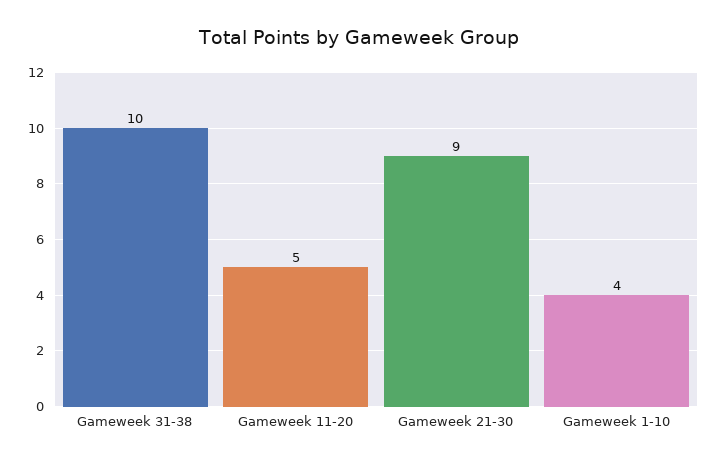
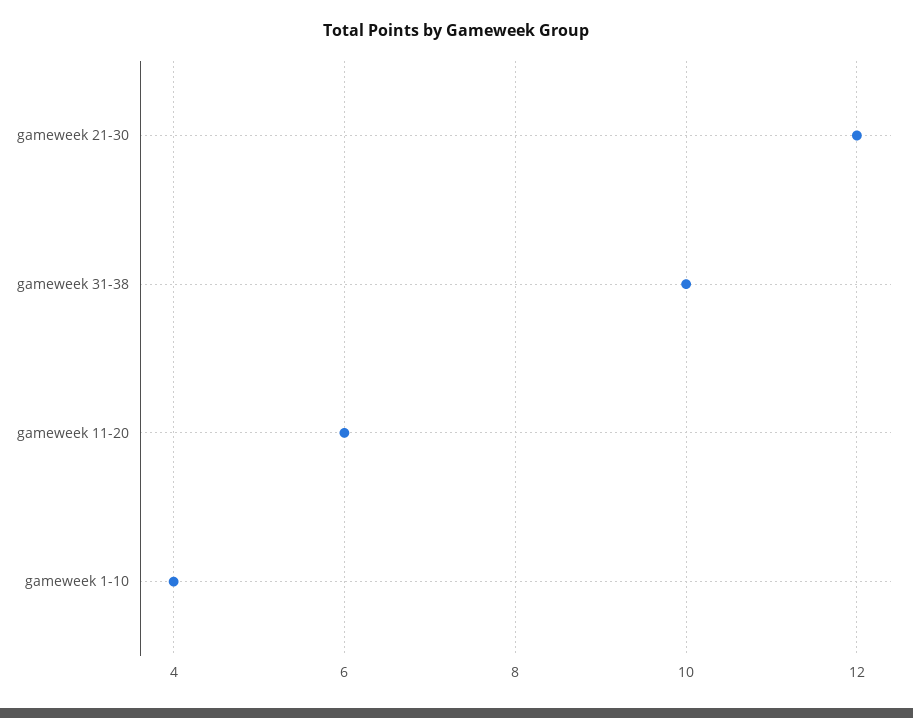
Gameweek 11-20: 5 -> 6
Gameweek 21-30: 9 -> 12

